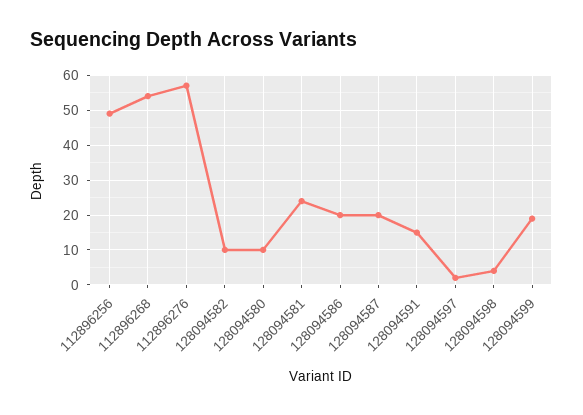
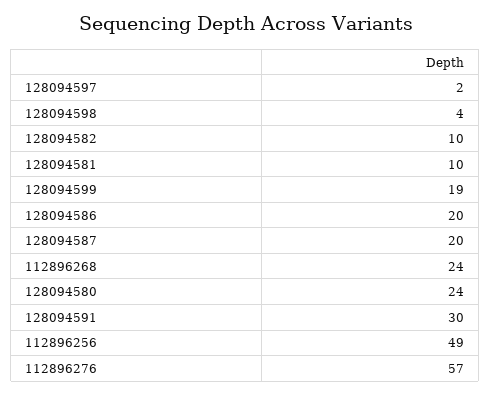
112896268: 55 -> 24
128094580: 10 -> 24
128094581: 25 -> 10
128094591: 15 -> 30

